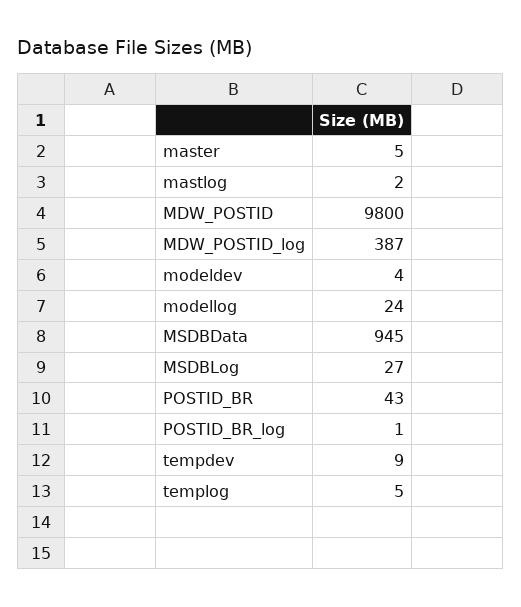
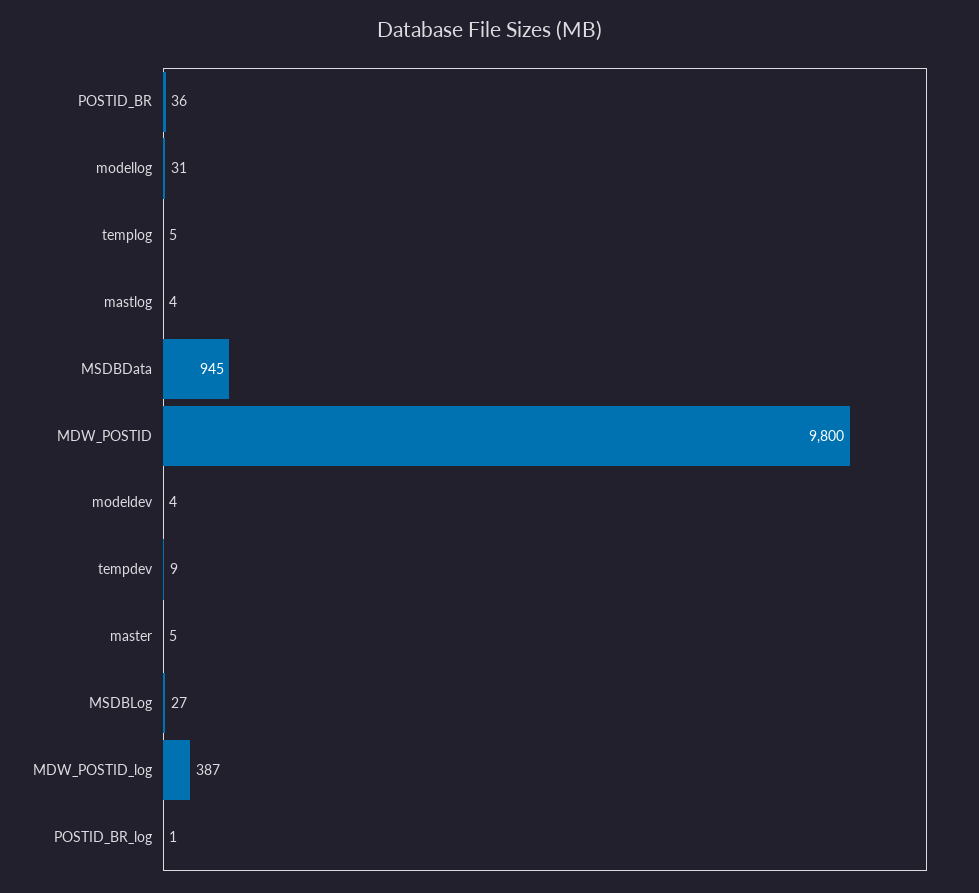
mastlog: 2 -> 4
modellog: 24 -> 31
POSTID_BR: 43 -> 36

